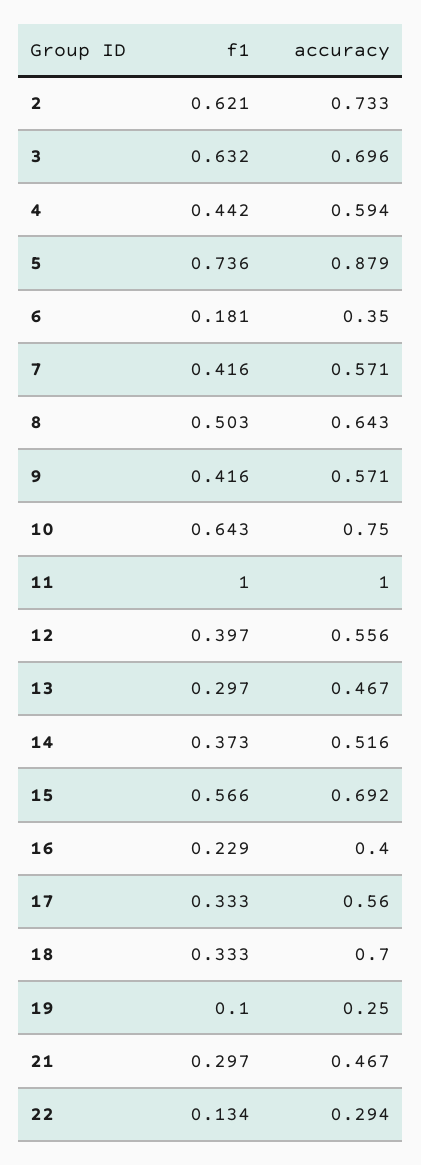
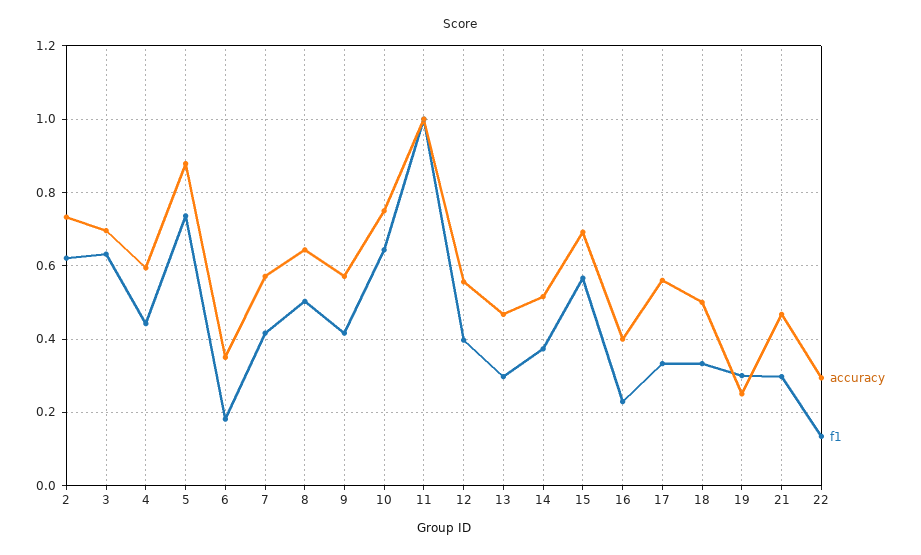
accuracy, 18: 0.7 -> 0.5
f1, 19: 0.1 -> 0.3

